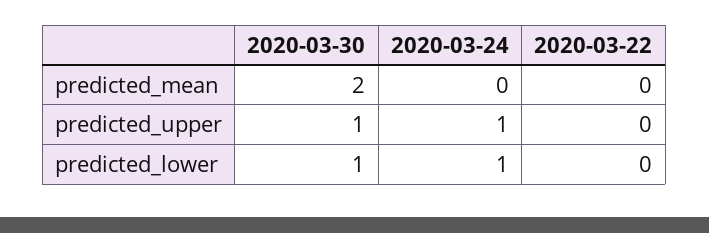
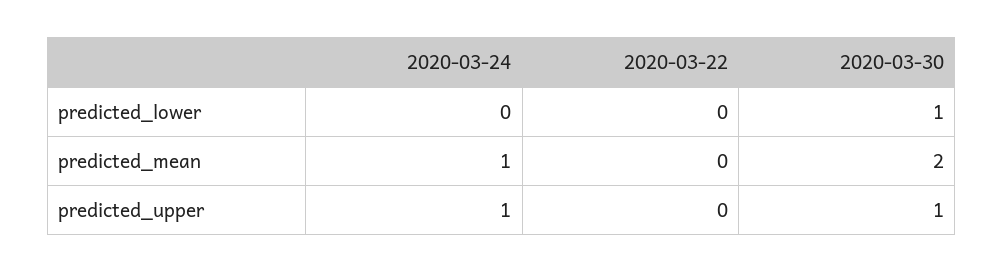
2020-03-24, predicted_mean: 0 -> 1
2020-03-24, predicted_lower: 1 -> 0

